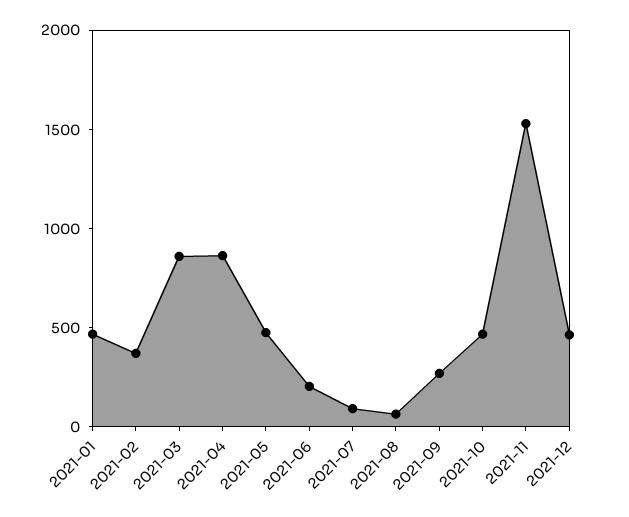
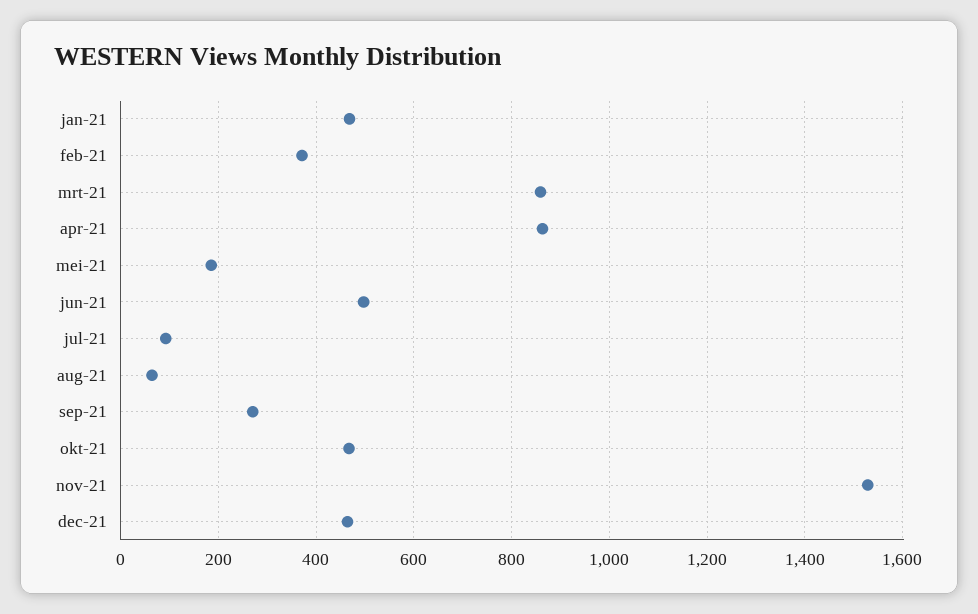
2021-05: 500 -> 180
2021-06: 200 -> 500

